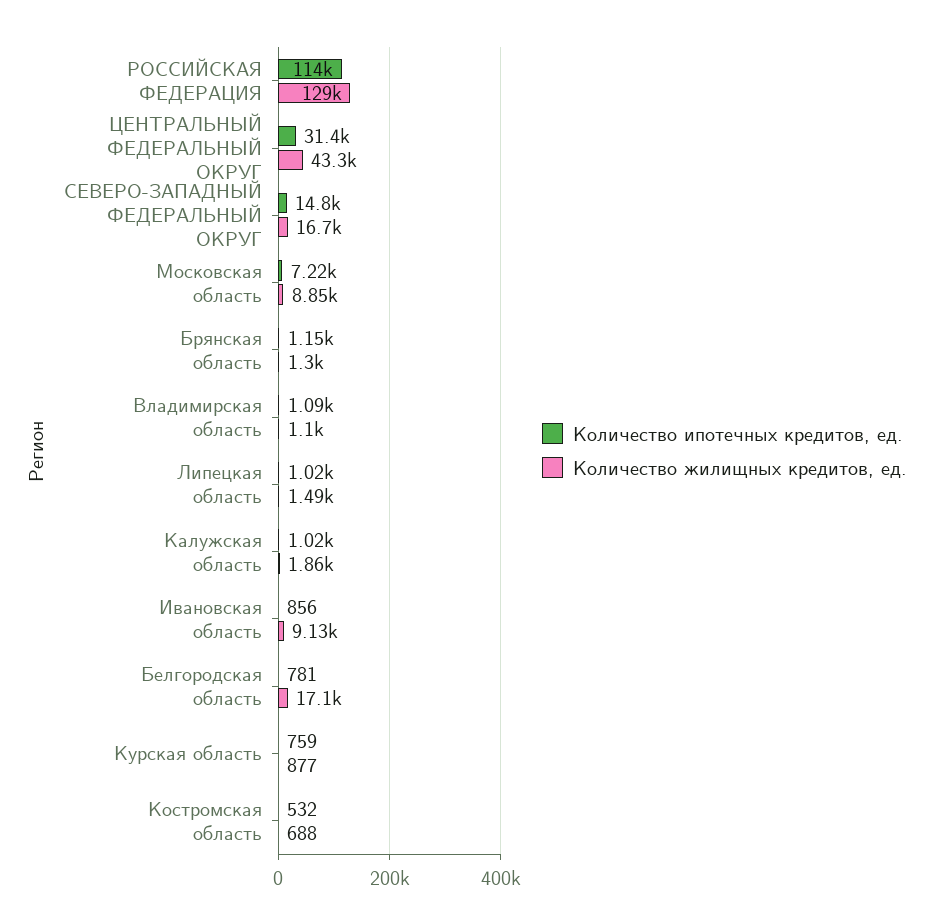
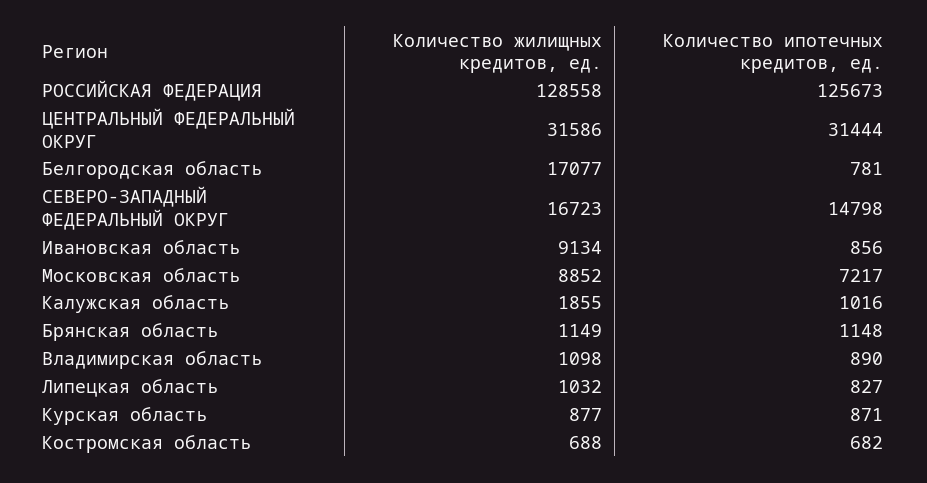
Количество ипотечных кредитов, ед., РОССИЙСКАЯ ФЕДЕРАЦИЯ: 114000 -> 125673
Количество жилищных кредитов, ед., ЦЕНТРАЛЬНЫЙ ФЕДЕРАЛЬНЫЙ ОКРУГ: 43300 -> 31586
Количество жилищных кредитов, ед., Брянская область: 1300 -> 1149
Количество ипотечных кредитов, ед., Владимирская область: 1090 -> 890
Количество ипотечных кредитов, ед., Липецкая область: 1020 -> 827
Количество жилищных кредитов, ед., Липецкая область: 1490 -> 1032
Количество ипотечных кредитов, ед., Курская область: 759 -> 871
Количество ипотечных кредитов, ед., Костромская область: 532 -> 682

